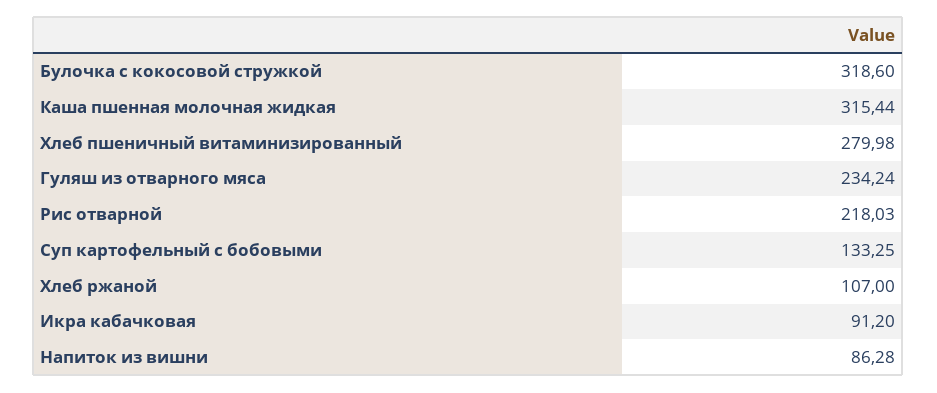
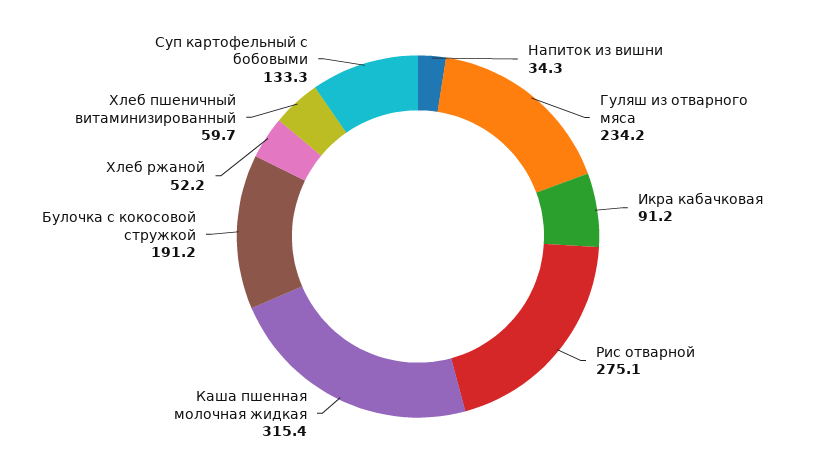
Булочка с кокосовой стружкой: 318.6 -> 191.2
Хлеб пшеничный витаминизированный: 279.98 -> 59.7
Рис отварной: 218.03 -> 275.1
Хлеб ржаной: 107 -> 52.2
Напиток из вишни: 86.28 -> 34.3

